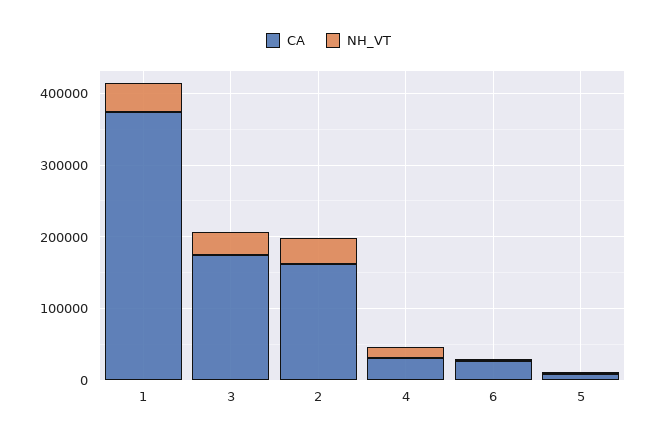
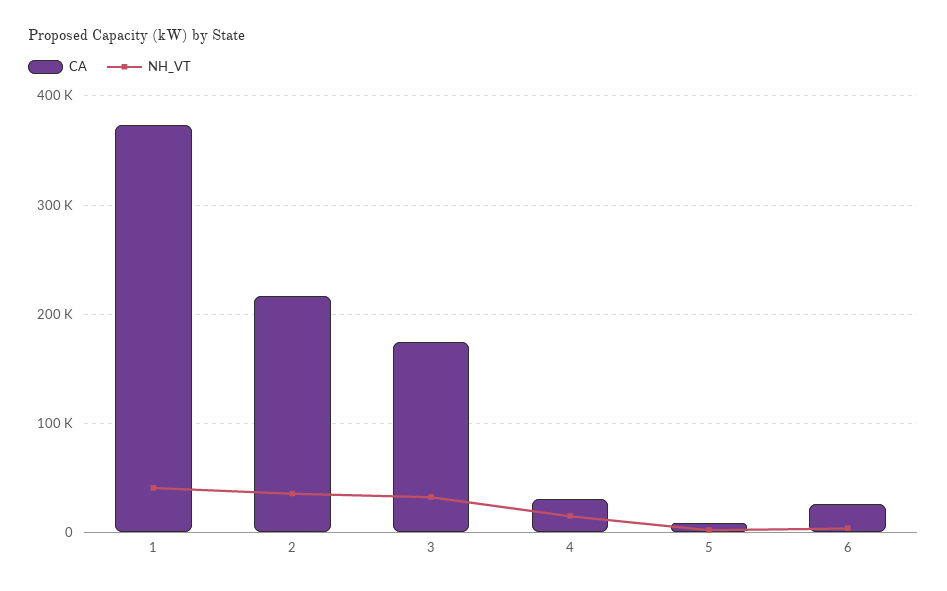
CA, 2: 160000 -> 220000

